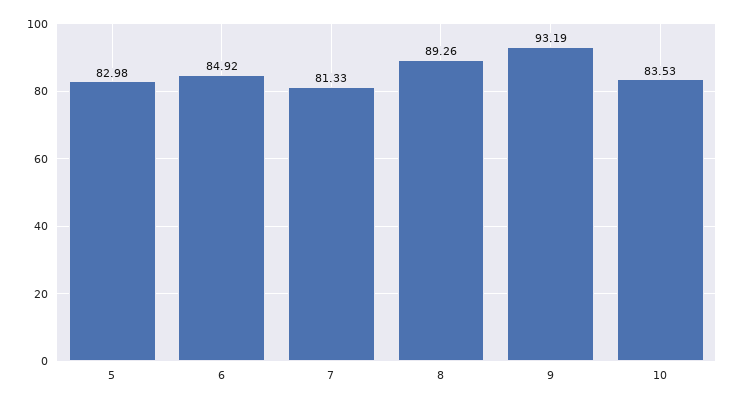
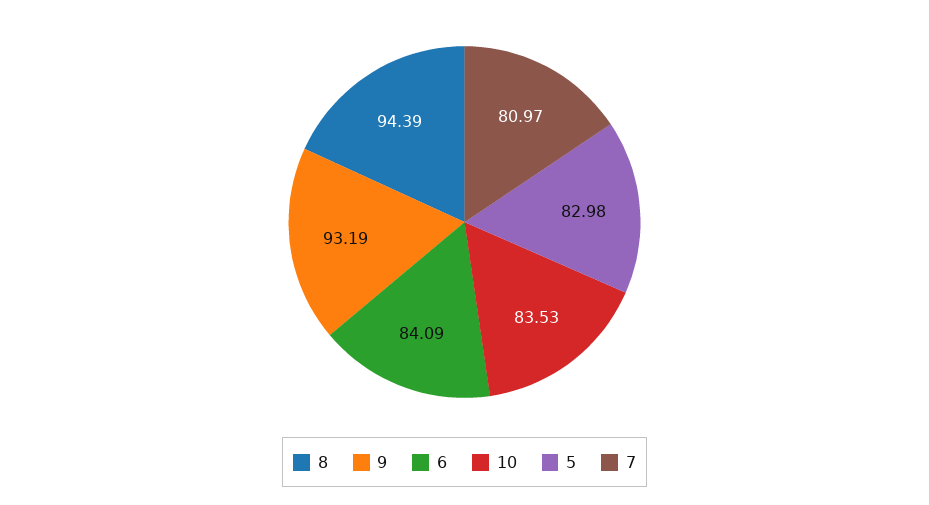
6: 84.92 -> 84.09
7: 81.33 -> 80.97
8: 89.26 -> 94.39

